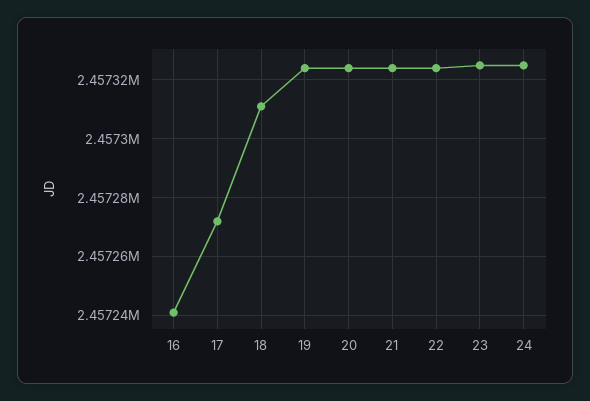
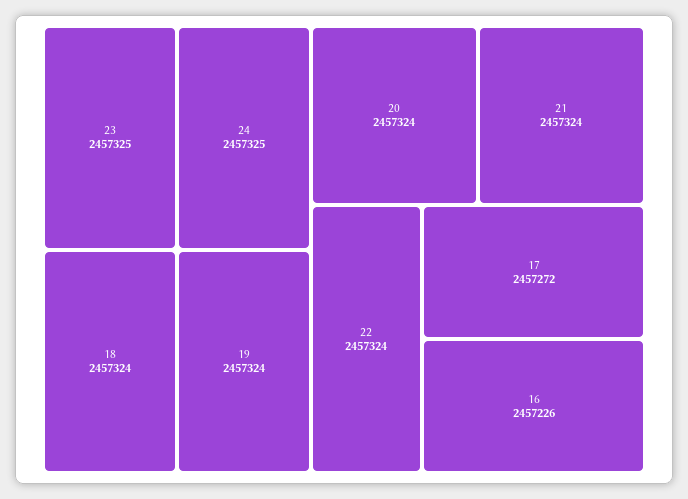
16: 2457240 -> 2457226
18: 2457310 -> 2457324

